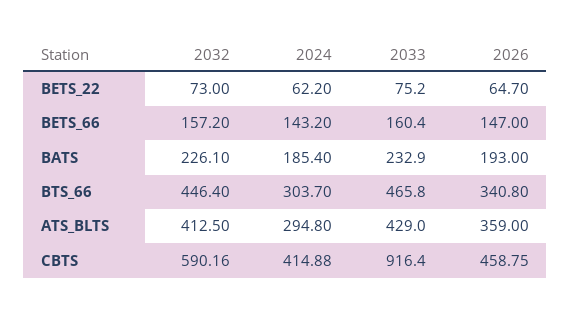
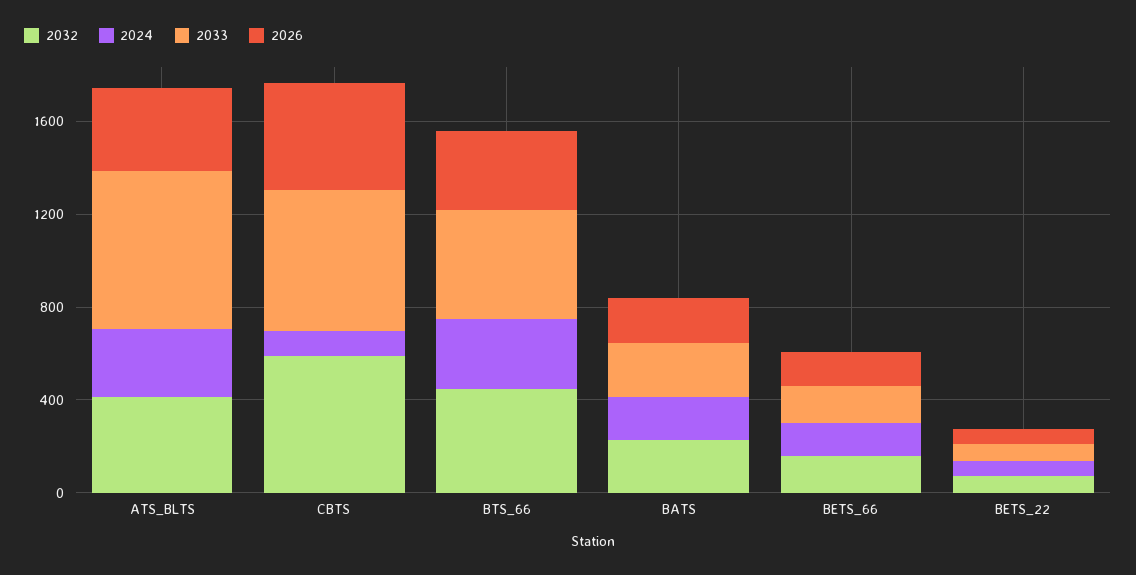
2033, ATS_BLTS: 429 -> 700
2024, CBTS: 414.88 -> 100
2033, CBTS: 916.4 -> 600

